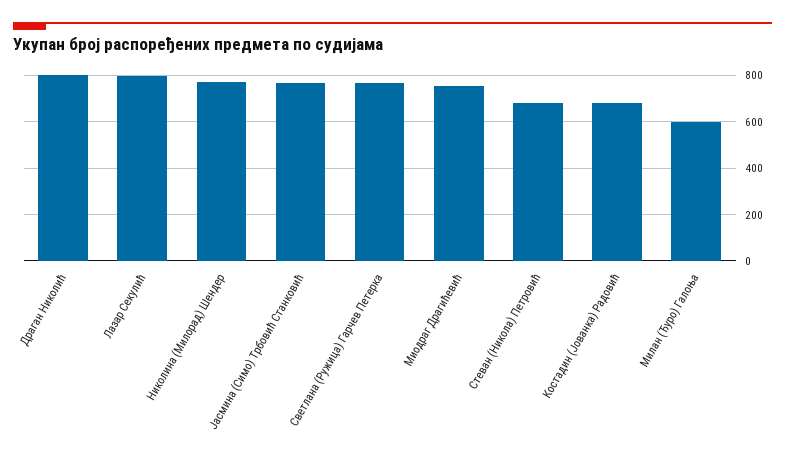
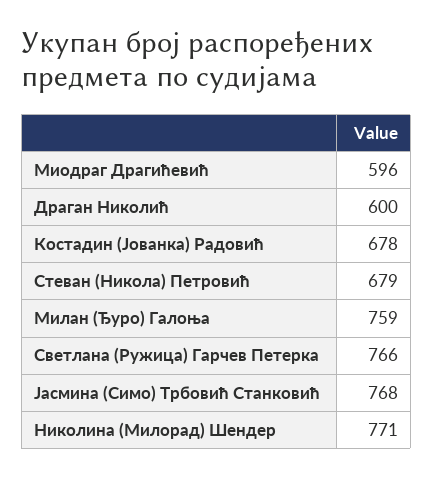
Драган Николић: 800 -> 600
Лазар Секулић: 800 -> none
Миодраг Драгићевић: 750 -> 596
Милан (Ђуро) Галоња: 600 -> 759

